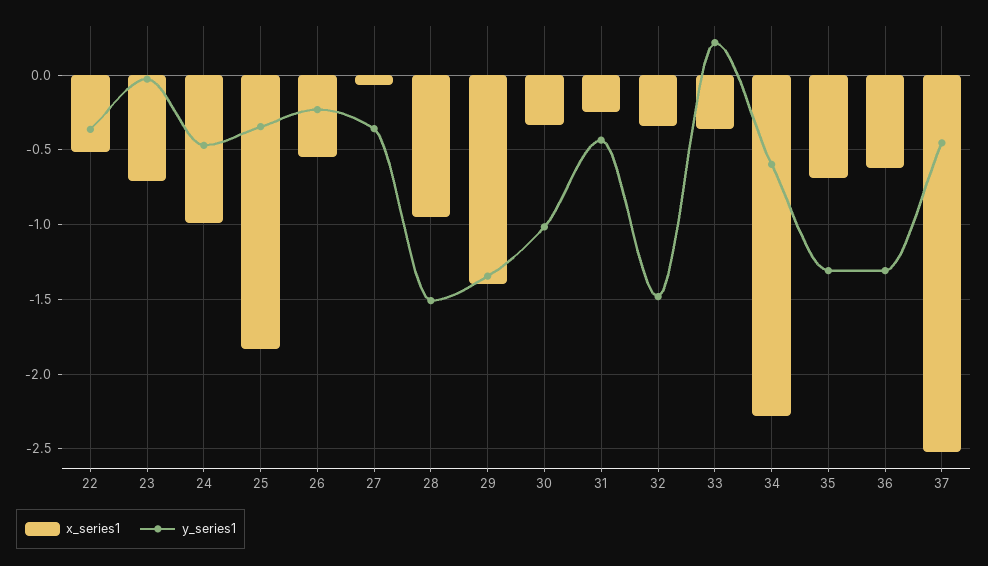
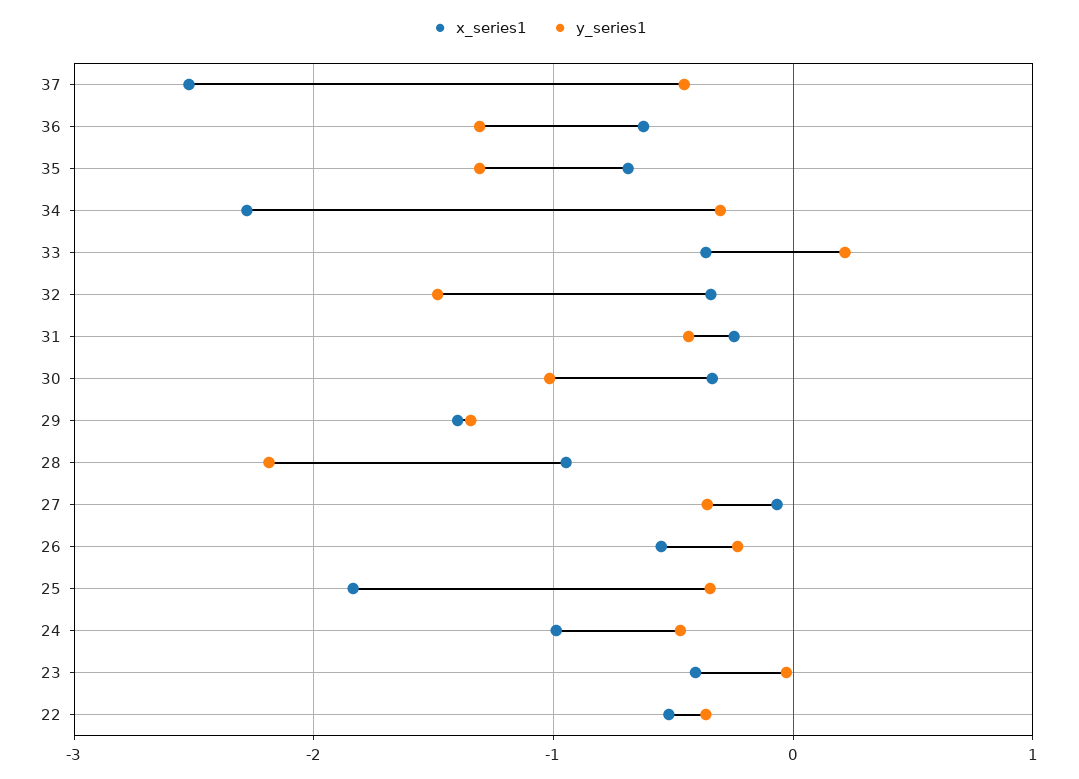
x_series1, 23: -0.7 -> -0.4
y_series1, 28: -1.5 -> -2.2
y_series1, 34: -0.6 -> -0.3

